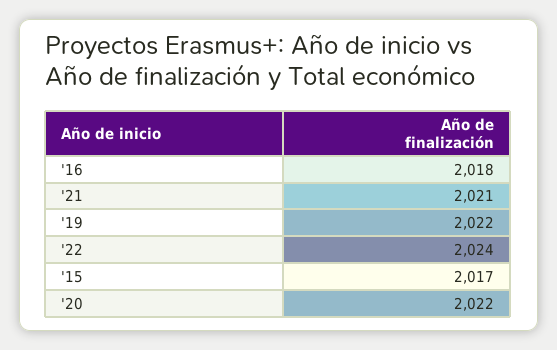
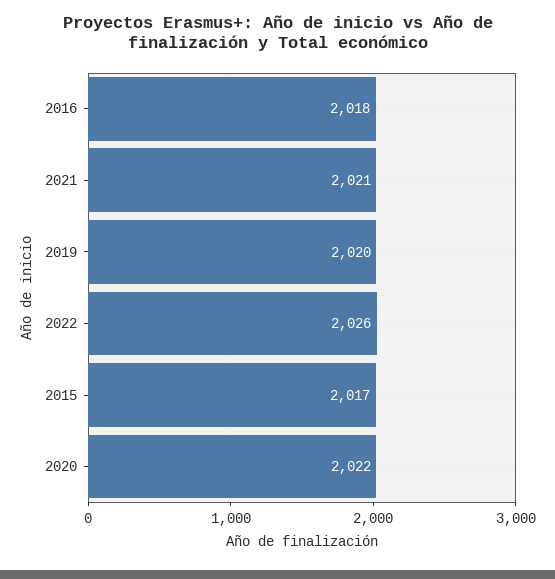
'19: 2022 -> 2020
'22: 2024 -> 2026

